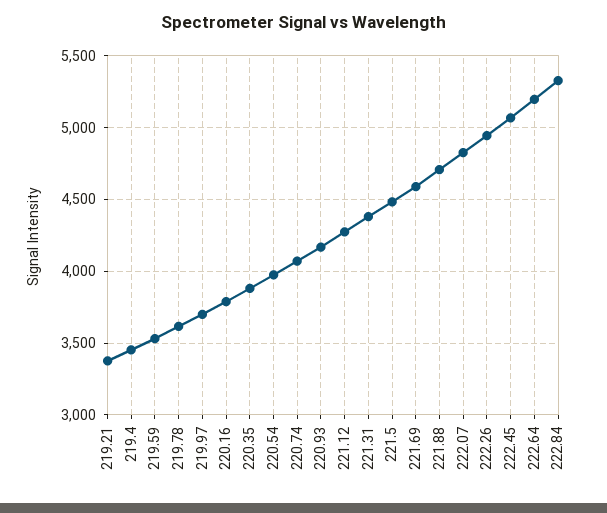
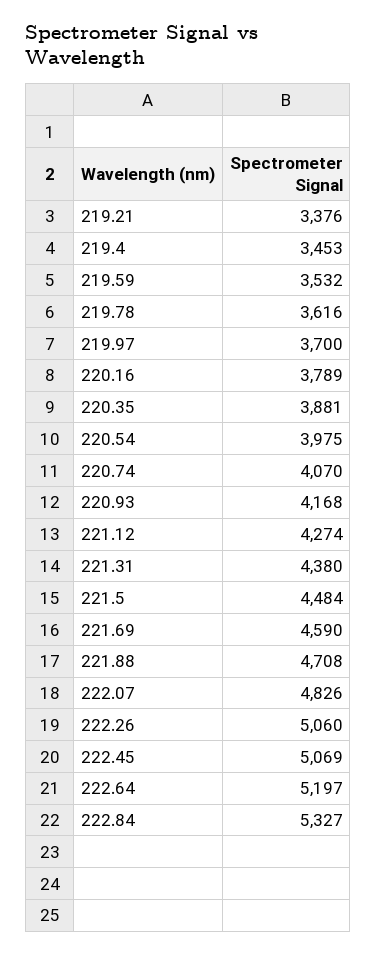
222.26: 4950 -> 5060

